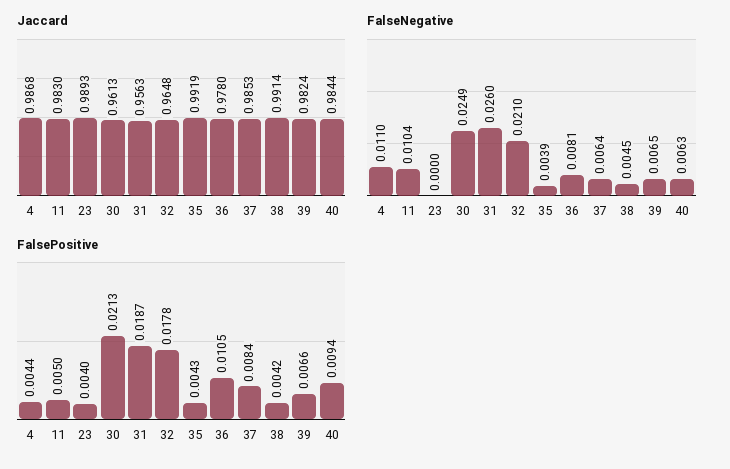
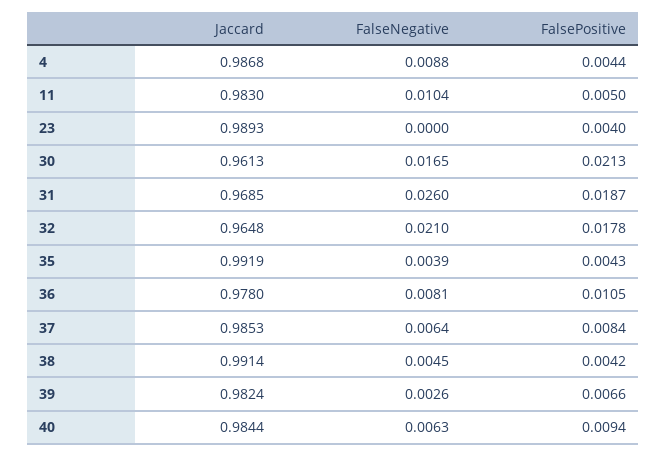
Jaccard, 31: 0.9563 -> 0.9685
FalseNegative, 4: 0.011 -> 0.0088
FalseNegative, 30: 0.0249 -> 0.0165
FalseNegative, 39: 0.0065 -> 0.0026

